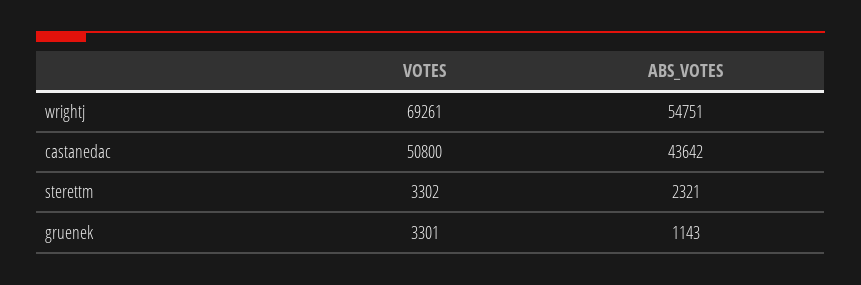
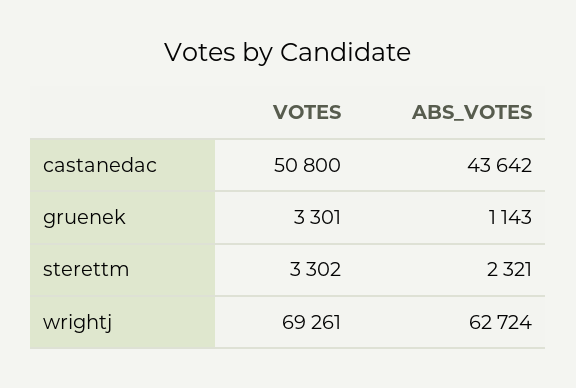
ABS_VOTES, wrightj: 54751 -> 62724

